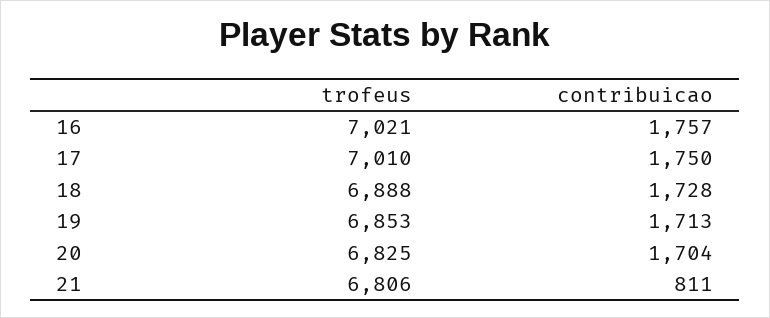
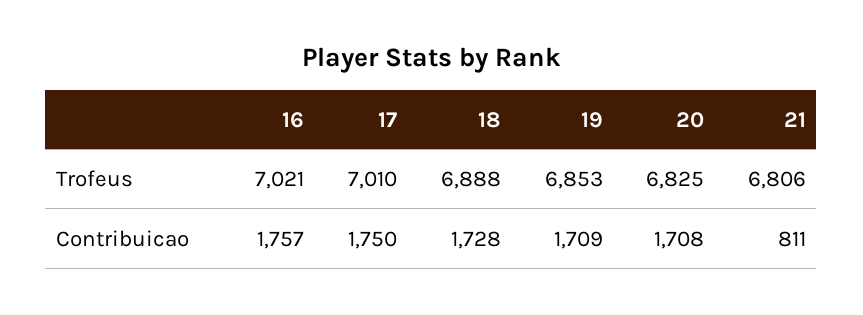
contribuicao, 19: 1713 -> 1709
contribuicao, 20: 1704 -> 1708

